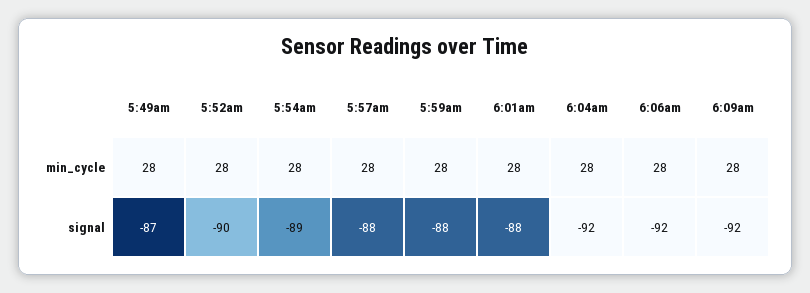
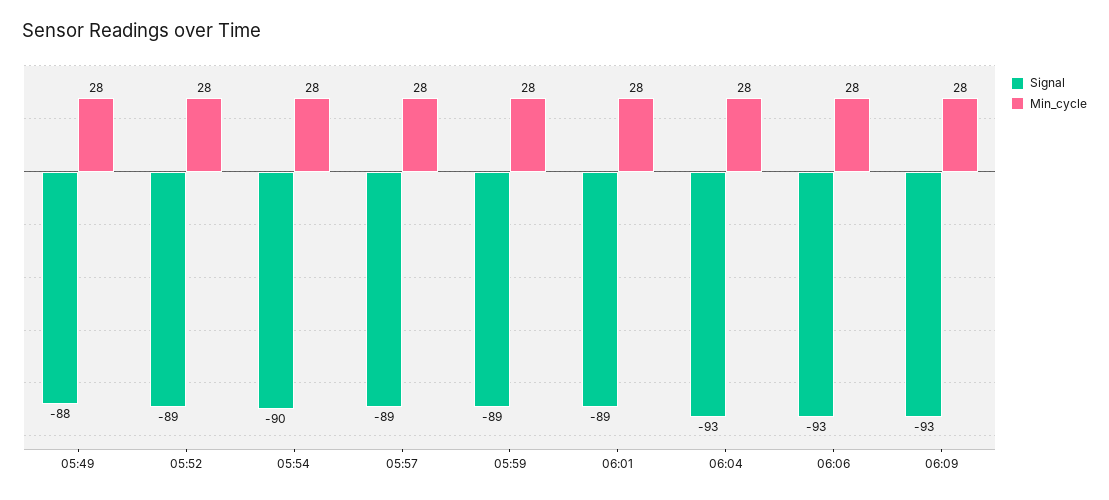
signal, 5:49am: -87 -> -88
signal, 5:52am: -90 -> -89
signal, 5:54am: -89 -> -90
signal, 5:57am: -88 -> -89
signal, 5:59am: -88 -> -89
signal, 6:01am: -88 -> -89
signal, 6:04am: -92 -> -93
signal, 6:06am: -92 -> -93
signal, 6:09am: -92 -> -93

